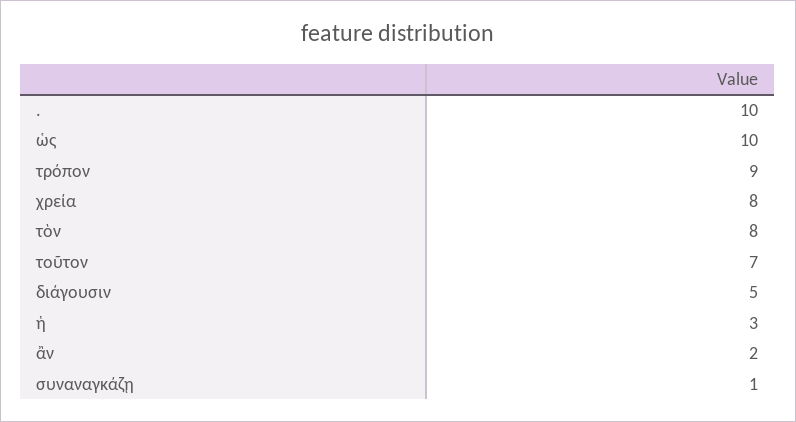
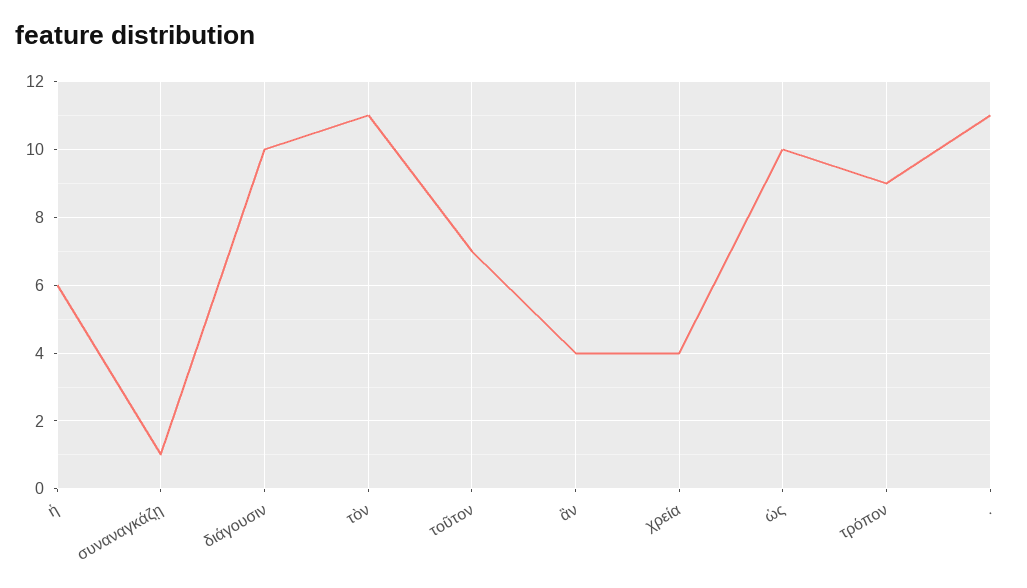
.: 10 -> 11
χρεία: 8 -> 4
τὸν: 8 -> 11
διάγουσιν: 5 -> 10
ἡ: 3 -> 6
ἂν: 2 -> 4

